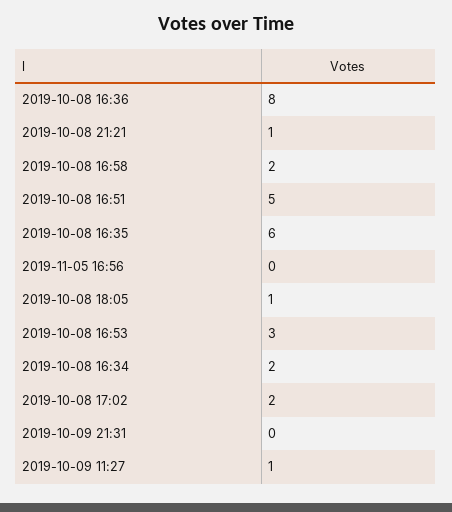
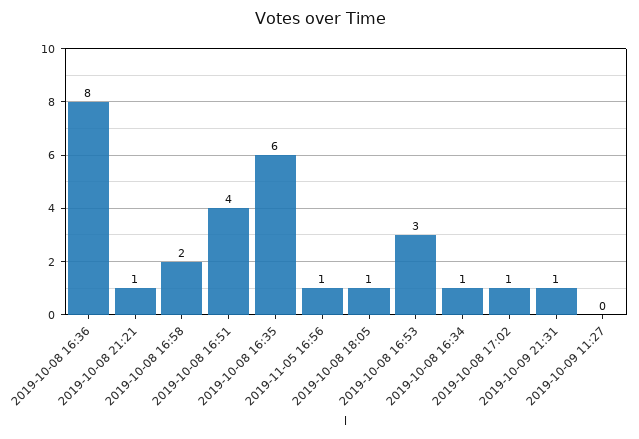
2019-10-08 16:51: 5 -> 4
2019-11-05 16:56: 0 -> 1
2019-10-08 16:34: 2 -> 1
2019-10-08 17:02: 2 -> 1
2019-10-09 21:31: 0 -> 1
2019-10-09 11:27: 1 -> 0

